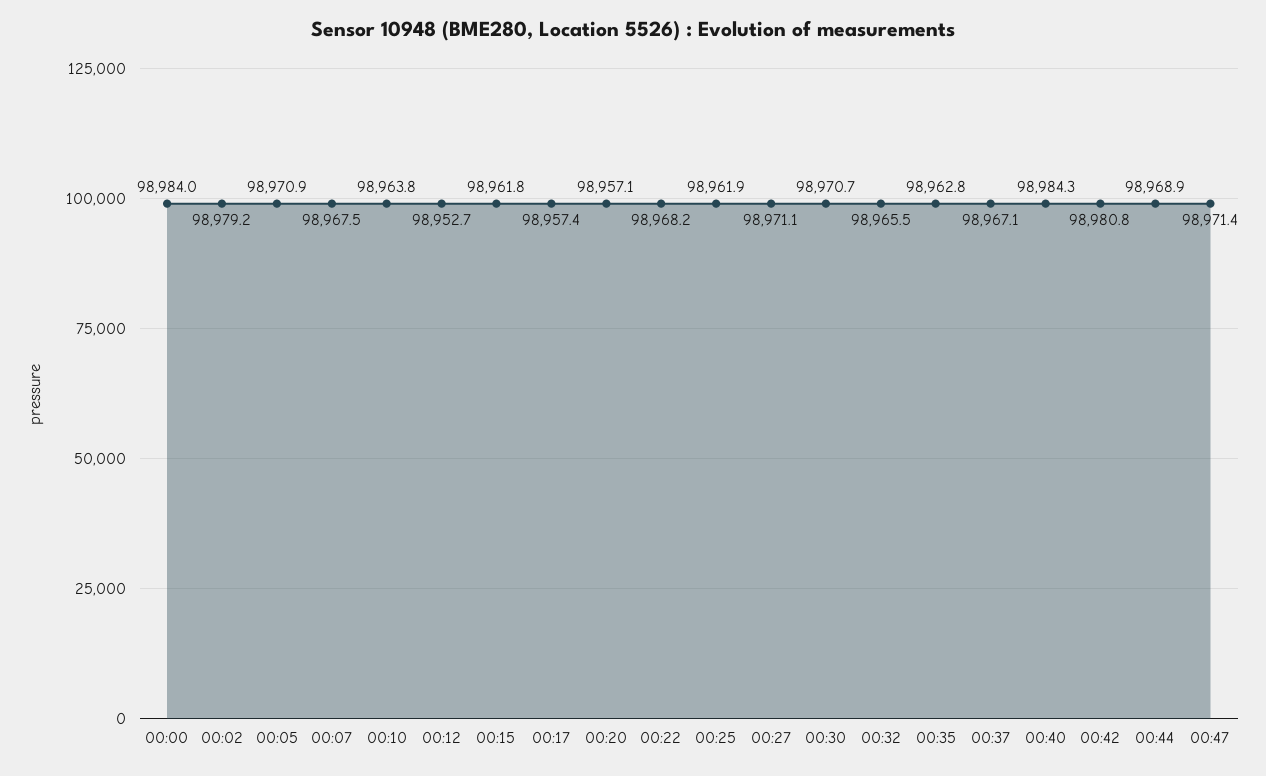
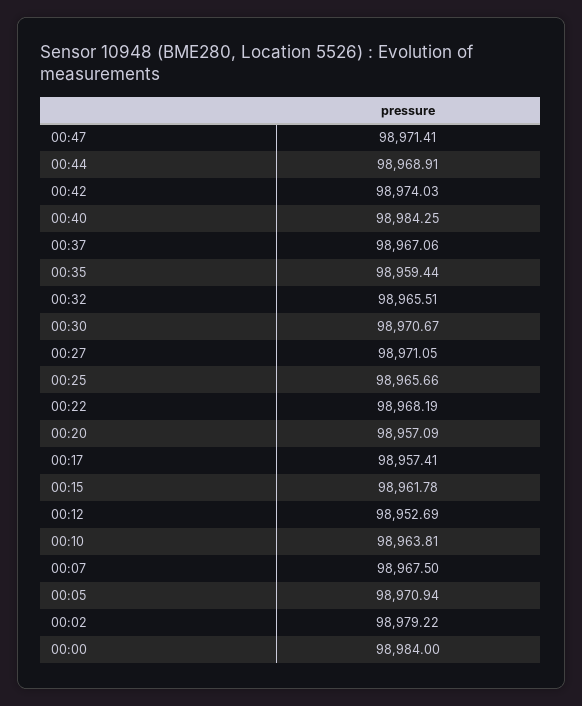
00:25: 98961.9 -> 98965.66
00:35: 98962.8 -> 98959.44
00:42: 98980.8 -> 98974.03

